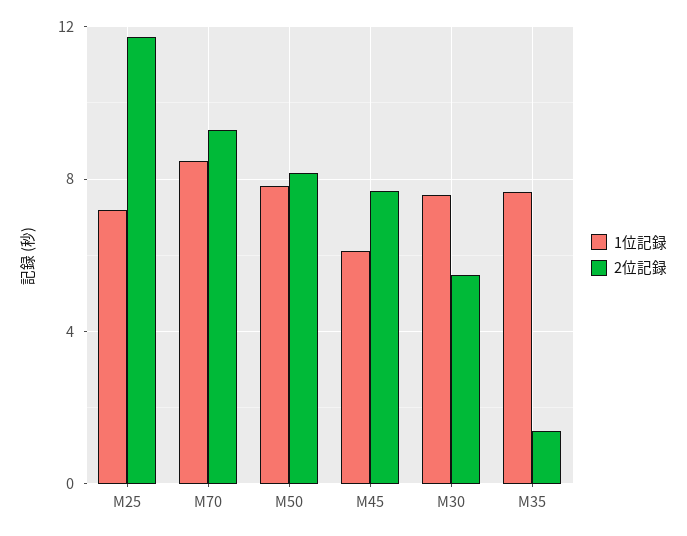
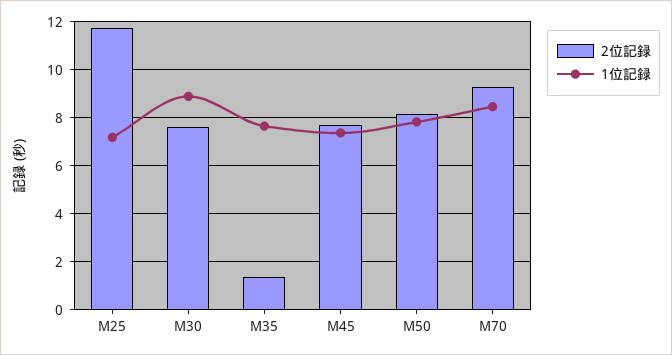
1位記録, M45: 6 -> 7.5
1位記録, M30: 7.5 -> 9
2位記録, M30: 5.5 -> 7.5

